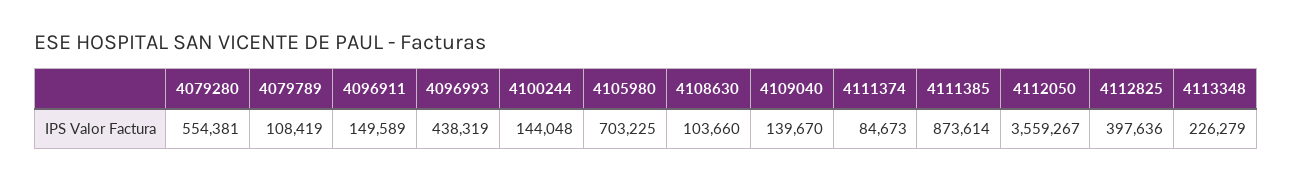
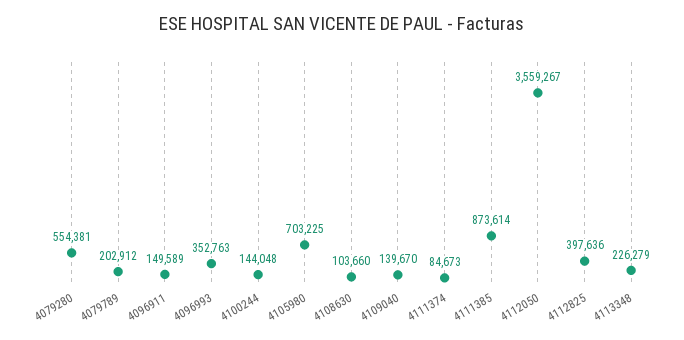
4079789: 108419 -> 202912
4096993: 438319 -> 352763

